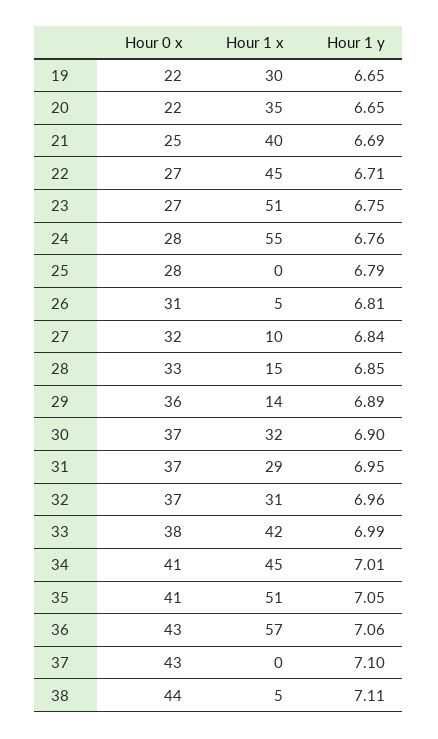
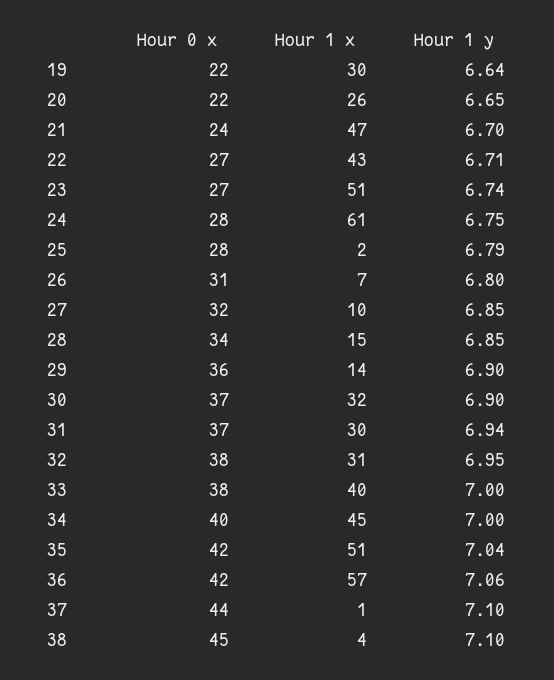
Hour 1 y, 19: 6.65 -> 6.64
Hour 1 x, 20: 35 -> 26
Hour 0 x, 21: 25 -> 24
Hour 1 x, 21: 40 -> 47
Hour 1 y, 21: 6.69 -> 6.7
Hour 1 x, 22: 45 -> 43
Hour 1 y, 23: 6.75 -> 6.74
Hour 1 x, 24: 55 -> 61
Hour 1 y, 24: 6.76 -> 6.75
Hour 1 x, 25: 0 -> 2
Hour 1 x, 26: 5 -> 7
Hour 1 y, 26: 6.81 -> 6.8
Hour 1 y, 27: 6.84 -> 6.85
Hour 0 x, 28: 33 -> 34
Hour 1 y, 29: 6.89 -> 6.9
Hour 1 x, 31: 29 -> 30
Hour 1 y, 31: 6.95 -> 6.94
Hour 0 x, 32: 37 -> 38
Hour 1 y, 32: 6.96 -> 6.95
Hour 1 x, 33: 42 -> 40
Hour 1 y, 33: 6.99 -> 7
Hour 0 x, 34: 41 -> 40
Hour 1 y, 34: 7.01 -> 7
Hour 0 x, 35: 41 -> 42
Hour 1 y, 35: 7.05 -> 7.04
Hour 0 x, 36: 43 -> 42
Hour 0 x, 37: 43 -> 44
Hour 1 x, 37: 0 -> 1
Hour 0 x, 38: 44 -> 45
Hour 1 x, 38: 5 -> 4
Hour 1 y, 38: 7.11 -> 7.1

